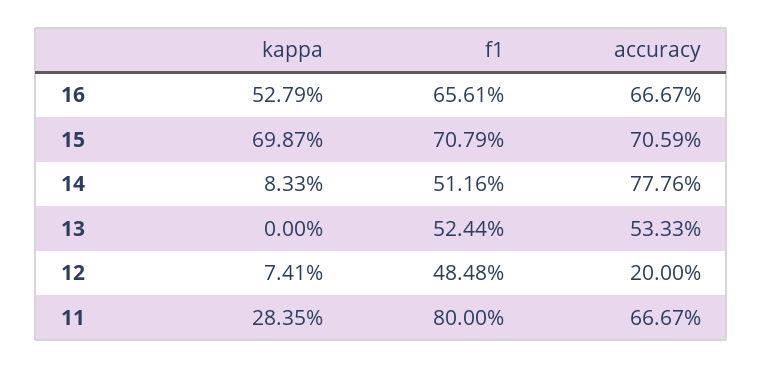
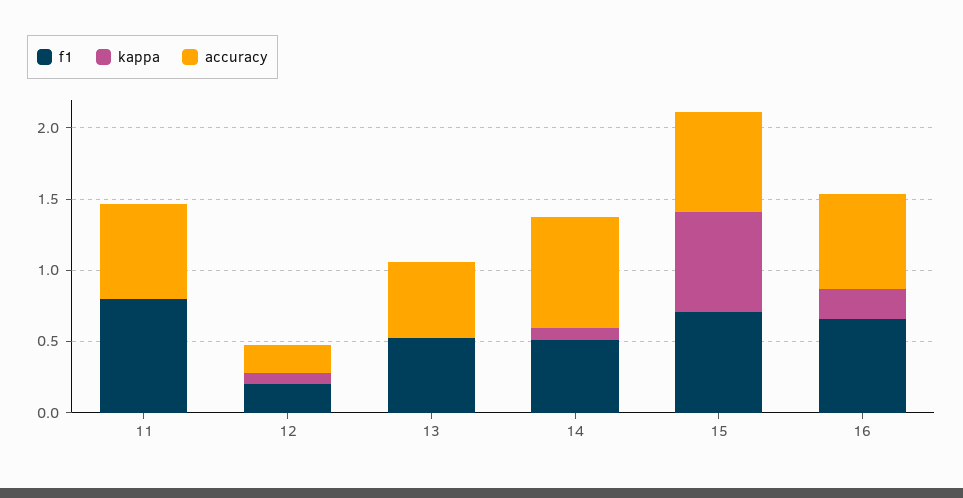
kappa, 16: 0.5279 -> 0.2
f1, 12: 0.4848 -> 0.2
kappa, 11: 0.2835 -> 0

